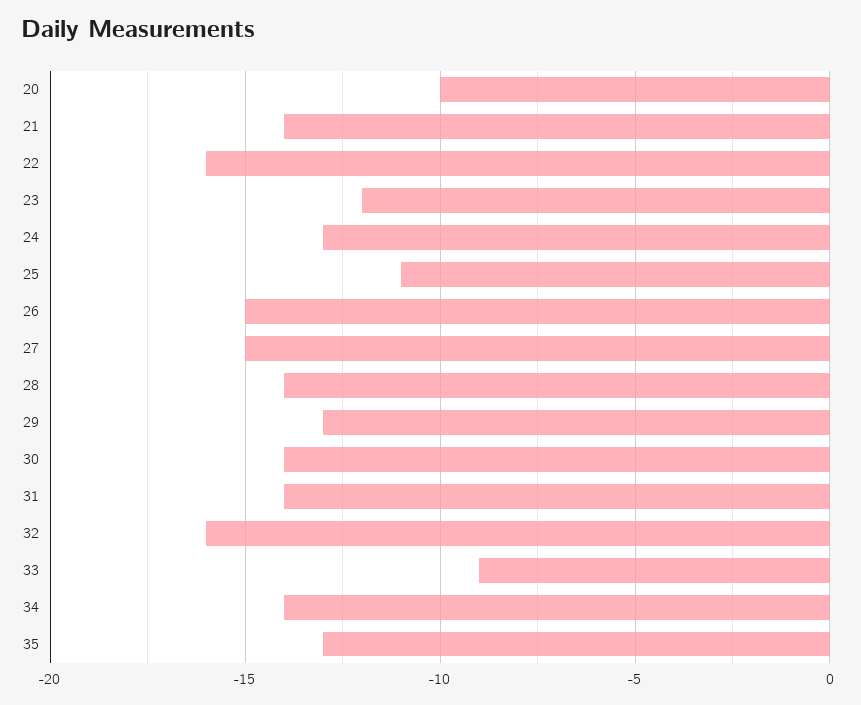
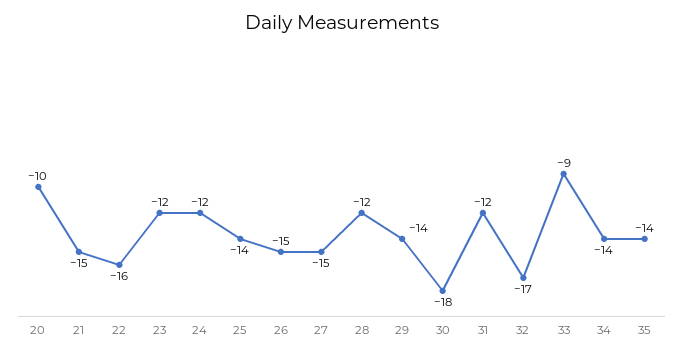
21: -14 -> -15
24: -13 -> -12
25: -11 -> -14
28: -14 -> -12
29: -13 -> -14
30: -14 -> -18
31: -14 -> -12
32: -16 -> -17
35: -13 -> -14

